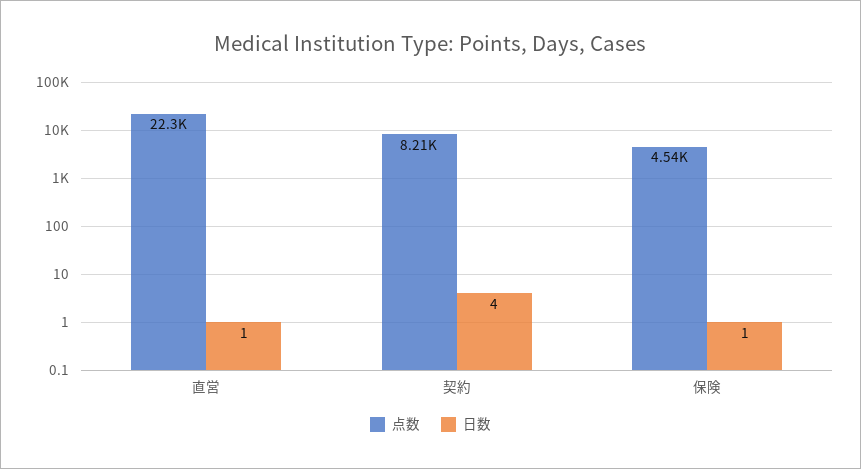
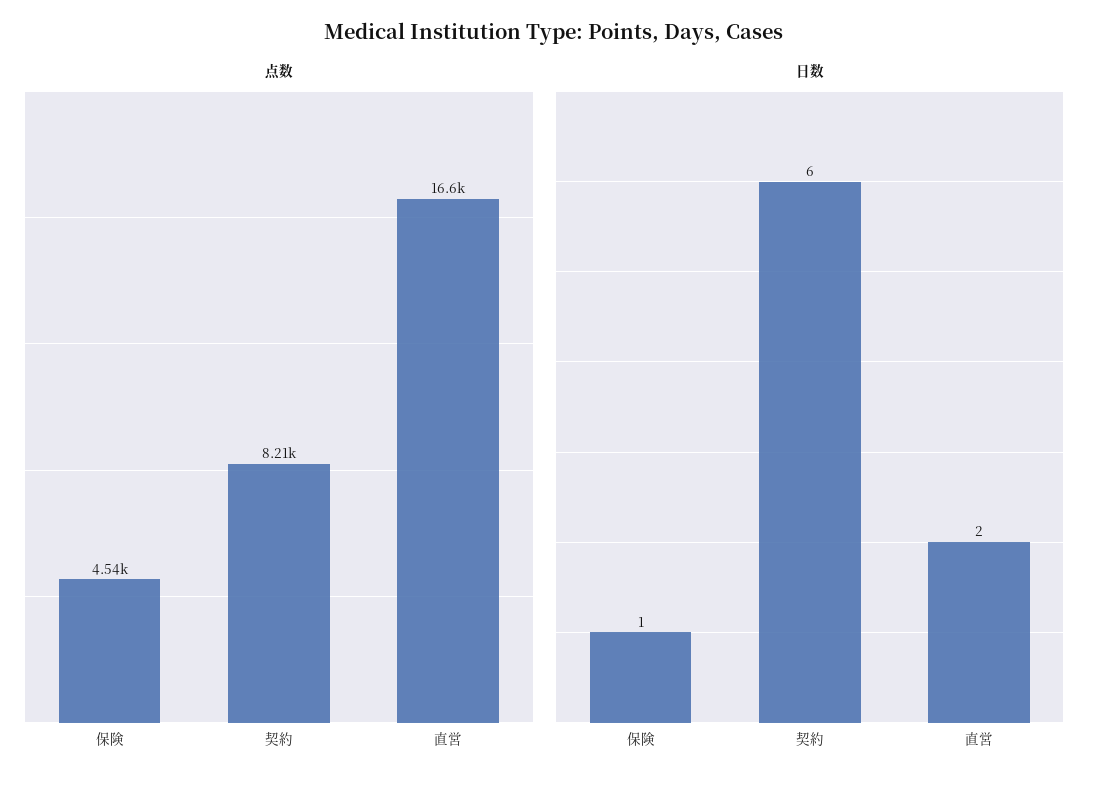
点数, 直営: 22300 -> 16600
日数, 直営: 1 -> 2
日数, 契約: 4 -> 6

